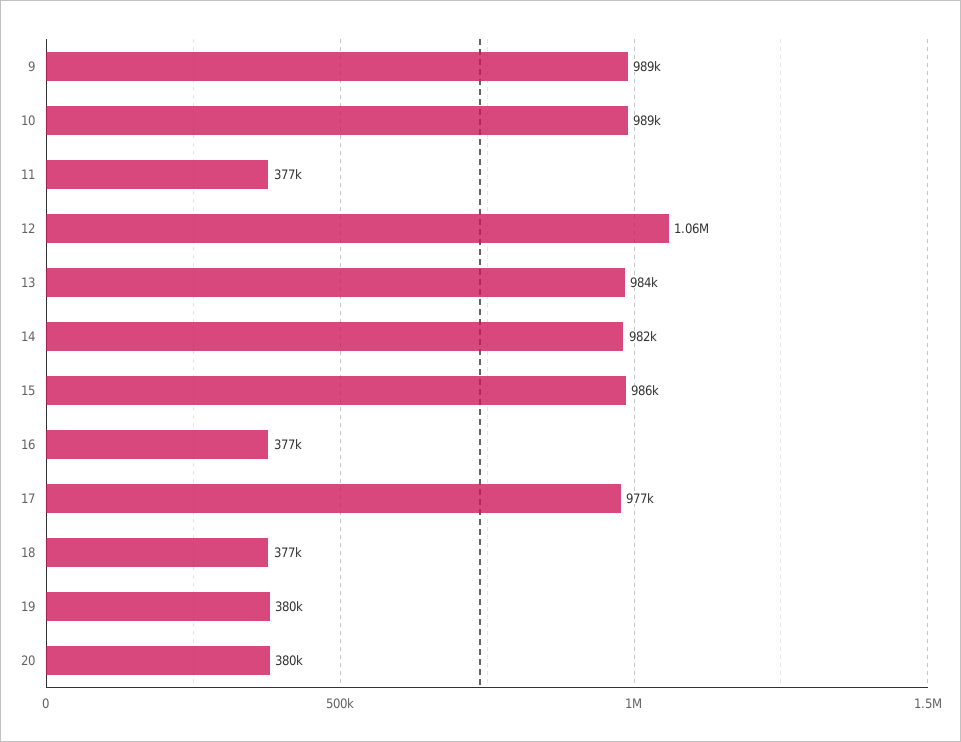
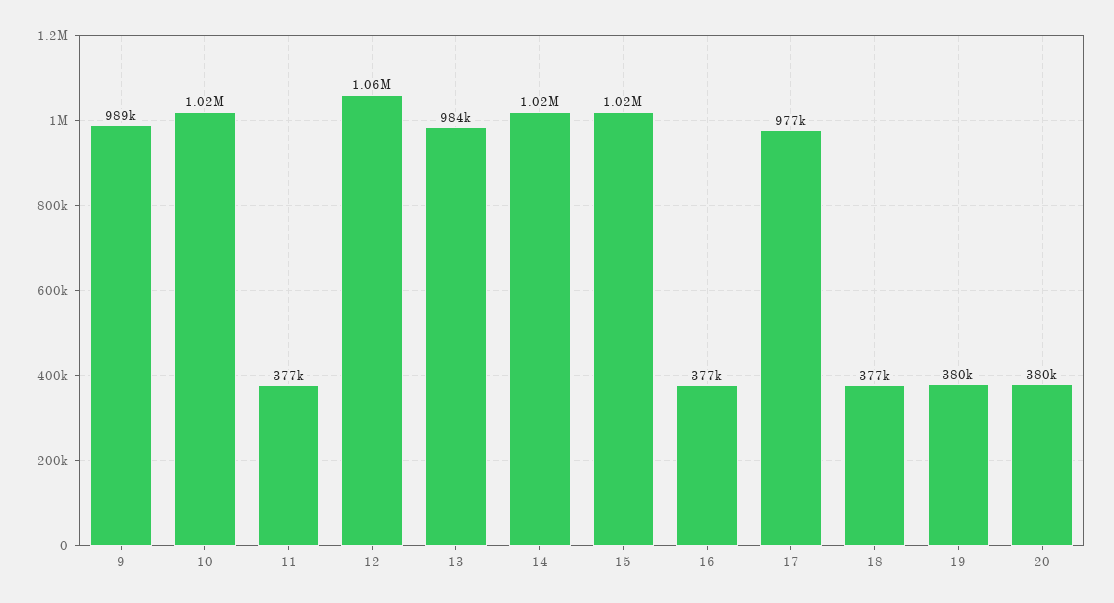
10: 989000 -> 1020000
14: 982000 -> 1020000
15: 986000 -> 1020000

